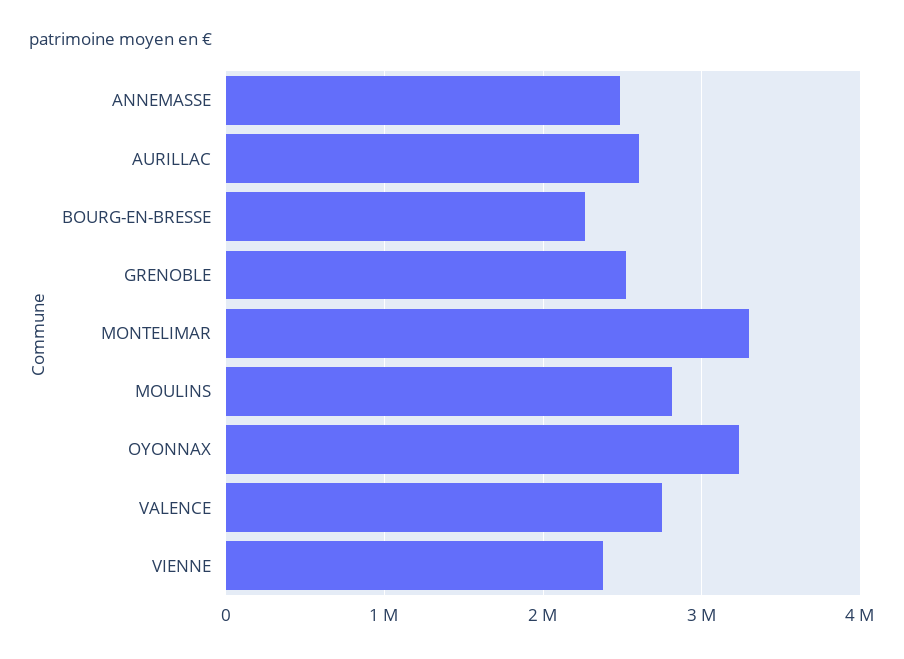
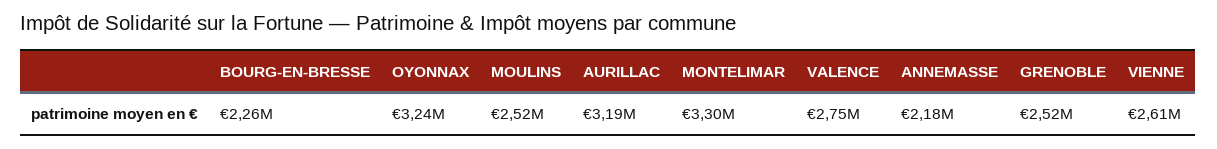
ANNEMASSE: 2500000 -> 2180000
AURILLAC: 2600000 -> 3190000
MOULINS: 2800000 -> 2520000
VIENNE: 2400000 -> 2610000

